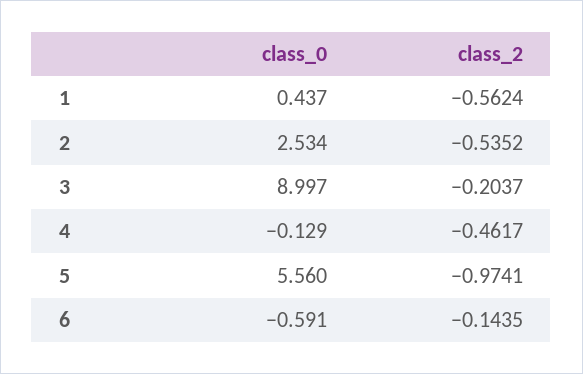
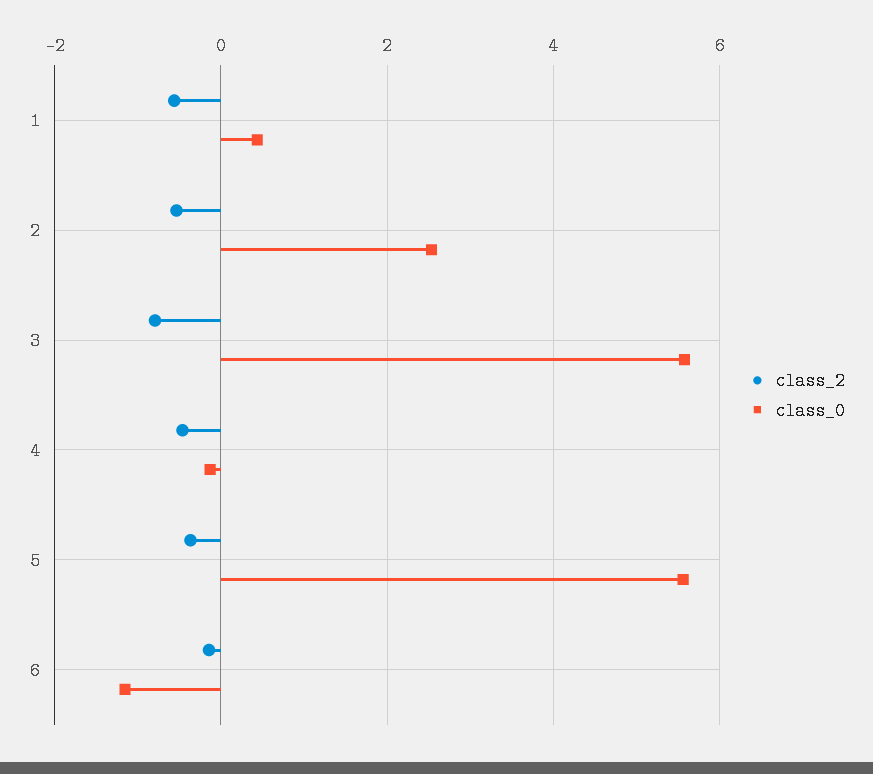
class_0, 3: 8.997 -> 5.6
class_2, 3: -0.2037 -> -0.8
class_2, 5: -0.9741 -> -0.4
class_0, 6: -0.591 -> -1.2

